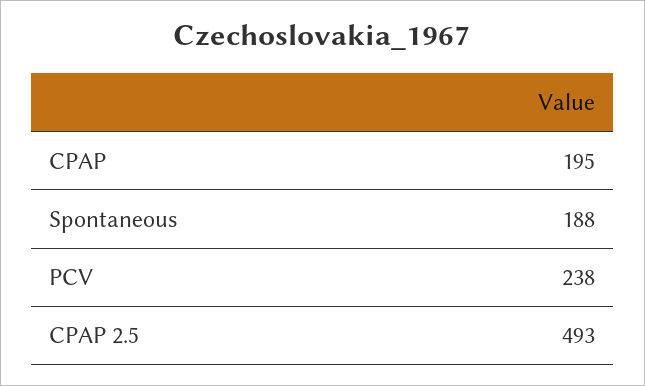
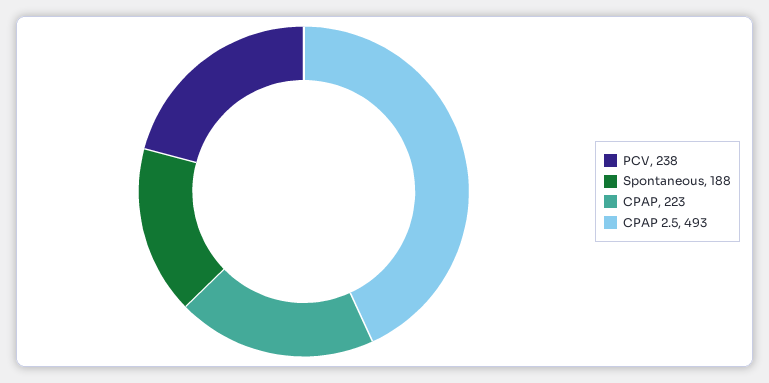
CPAP: 195 -> 223

